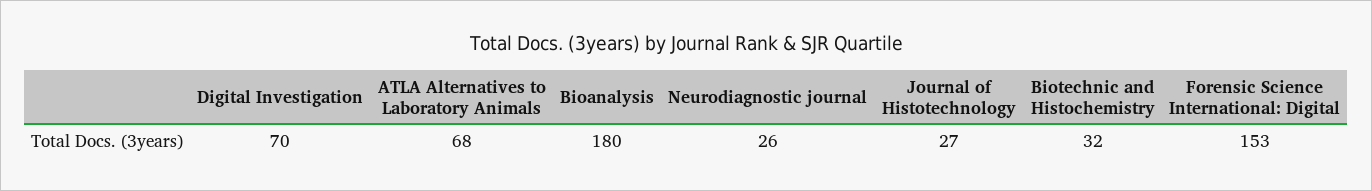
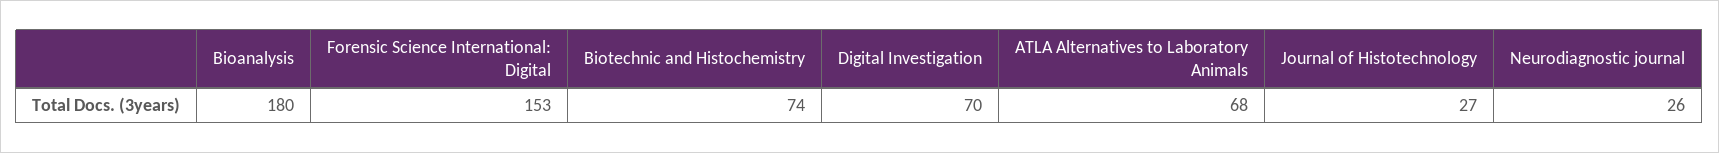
Biotechnic and Histochemistry: 32 -> 74

